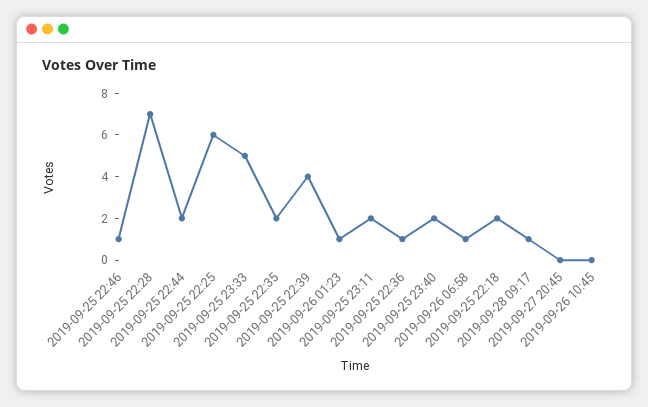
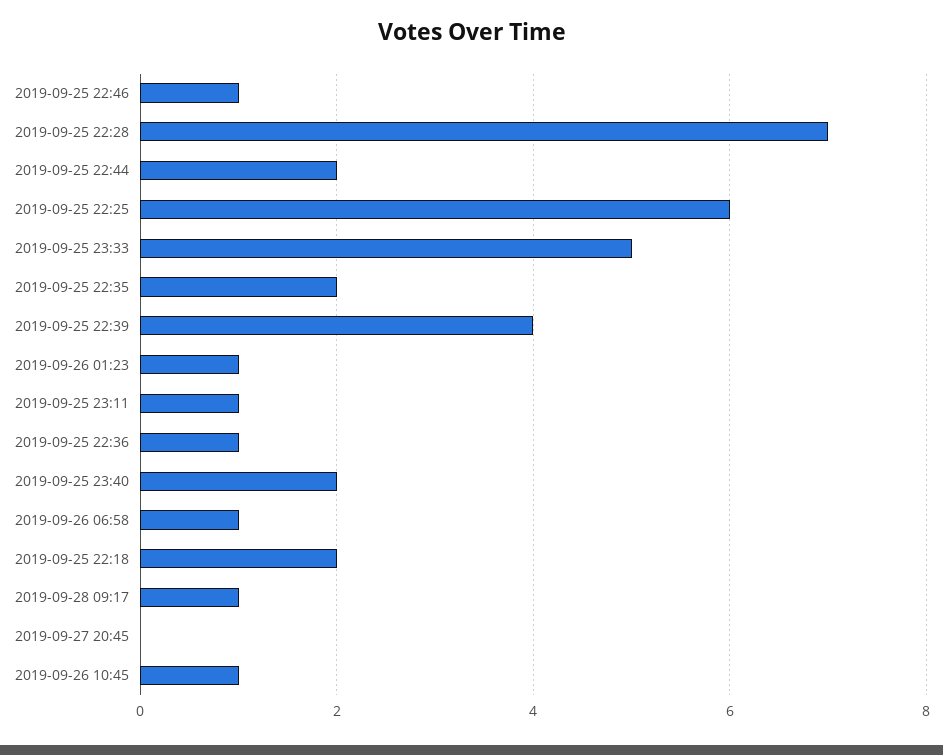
2019-09-25 23:11: 2 -> 1
2019-09-26 10:45: 0 -> 1

